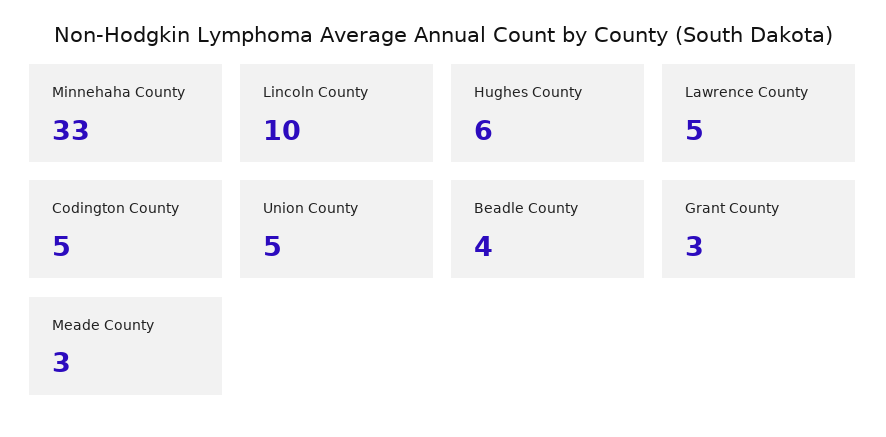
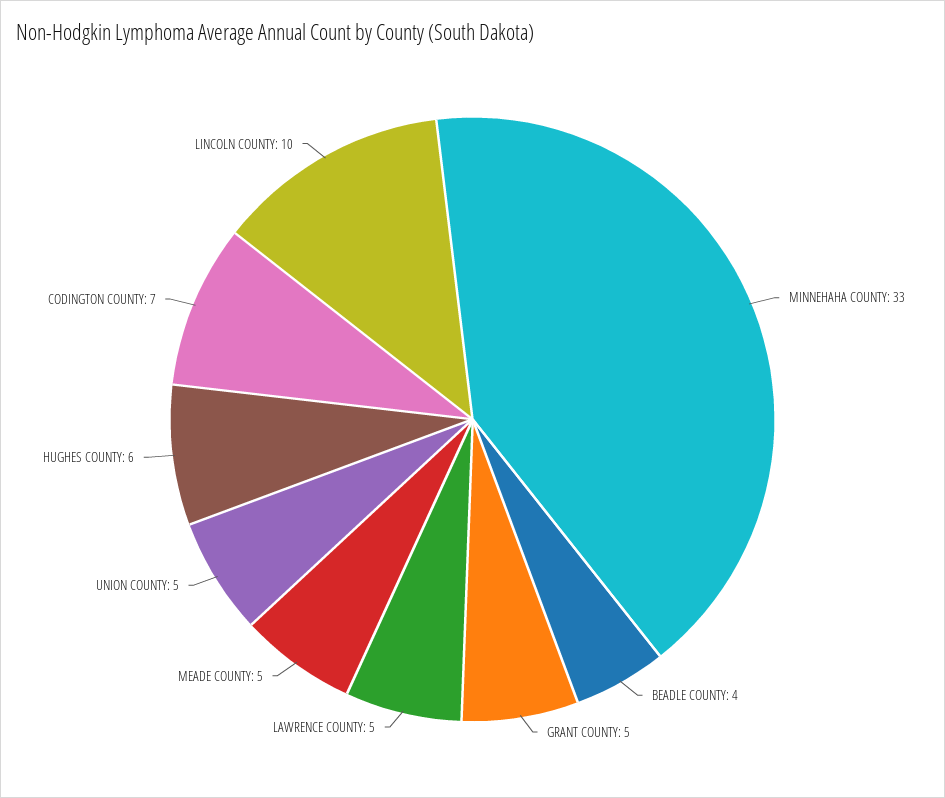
Codington County: 5 -> 7
Grant County: 3 -> 5
Meade County: 3 -> 5

